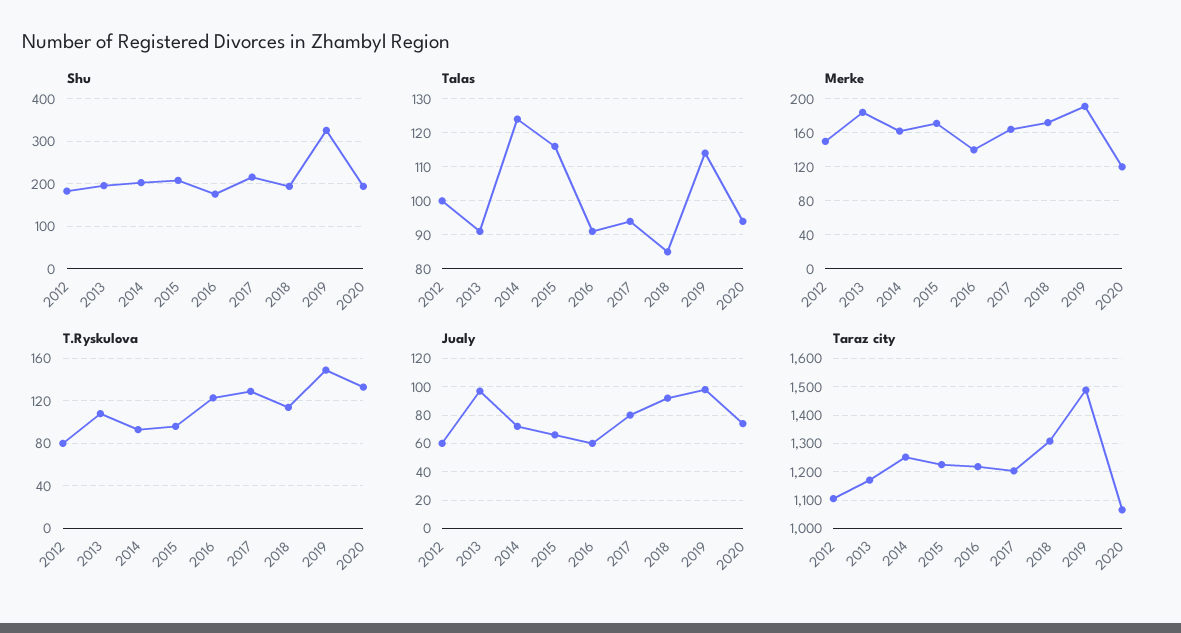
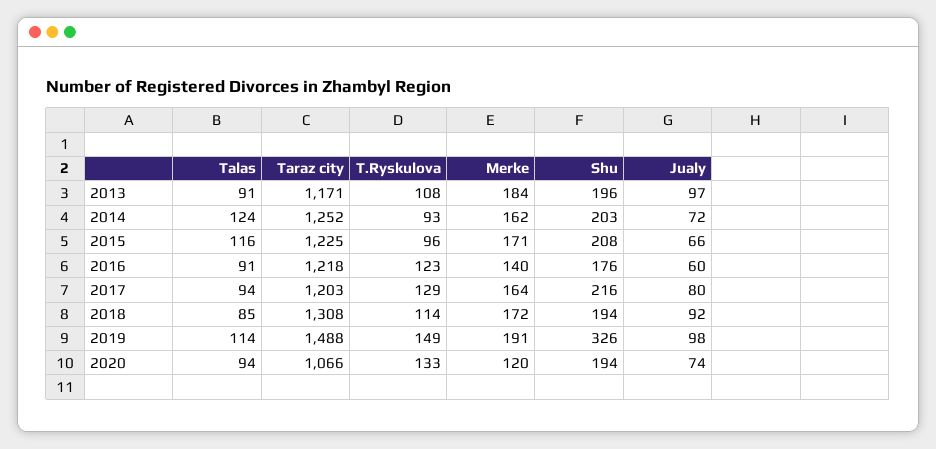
Shu, 2012: 180 -> none
Talas, 2012: 100 -> none
Merke, 2012: 150 -> none
T.Ryskulova, 2012: 80 -> none
Jualy, 2012: 60 -> none
Taraz city, 2012: 1100 -> none

